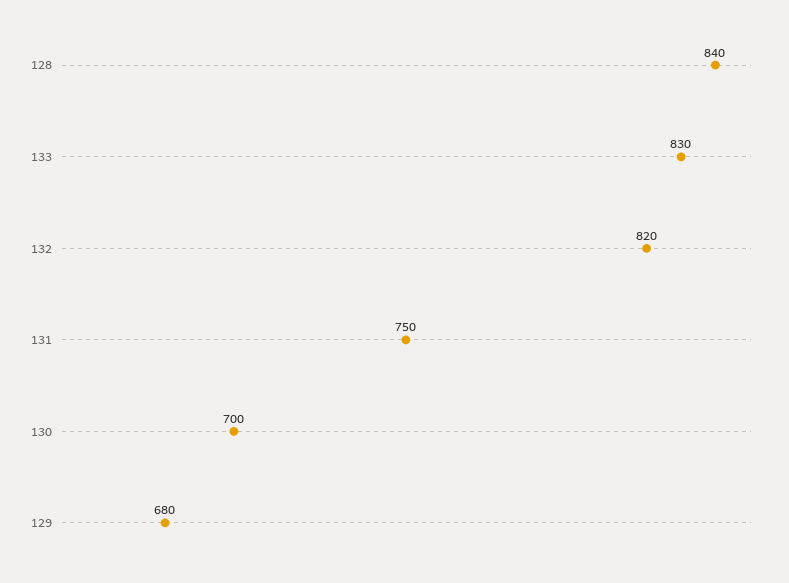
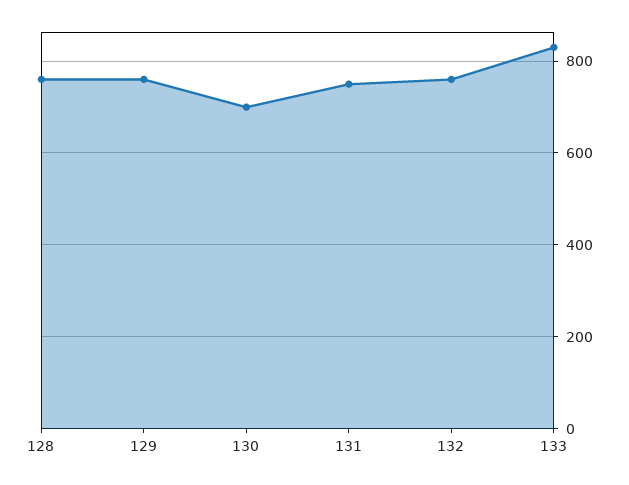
128: 840 -> 760
132: 820 -> 760
129: 680 -> 760

